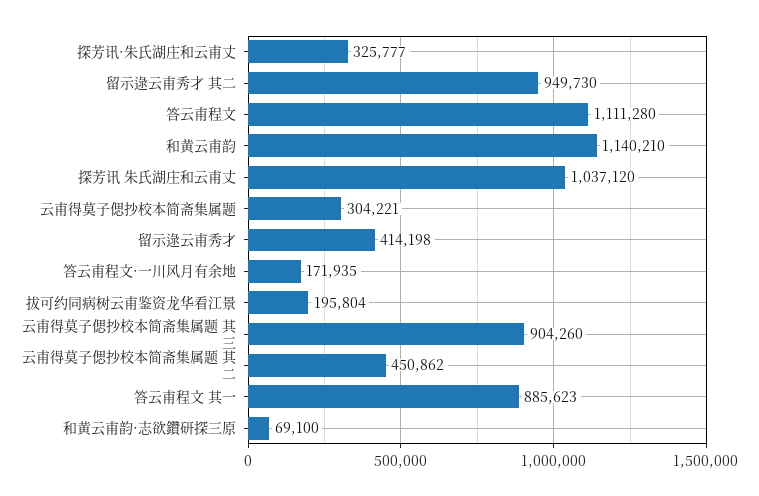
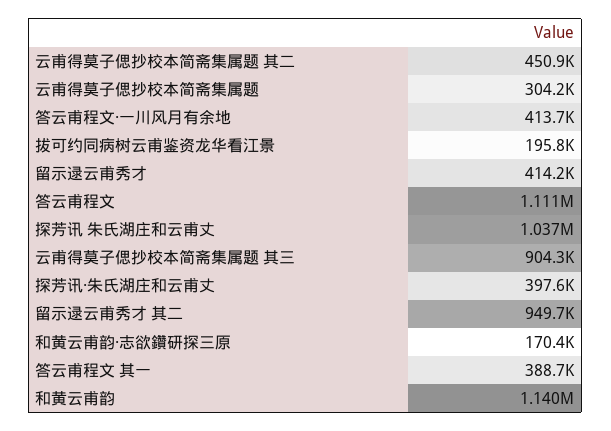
探芳讯·朱氏湖庄和云甫丈: 325777 -> 397600
答云甫程文·一川风月有余地: 171935 -> 413700
答云甫程文 其一: 885623 -> 388700
和黄云甫韵·志欲鑽研探三原: 69100 -> 170400

